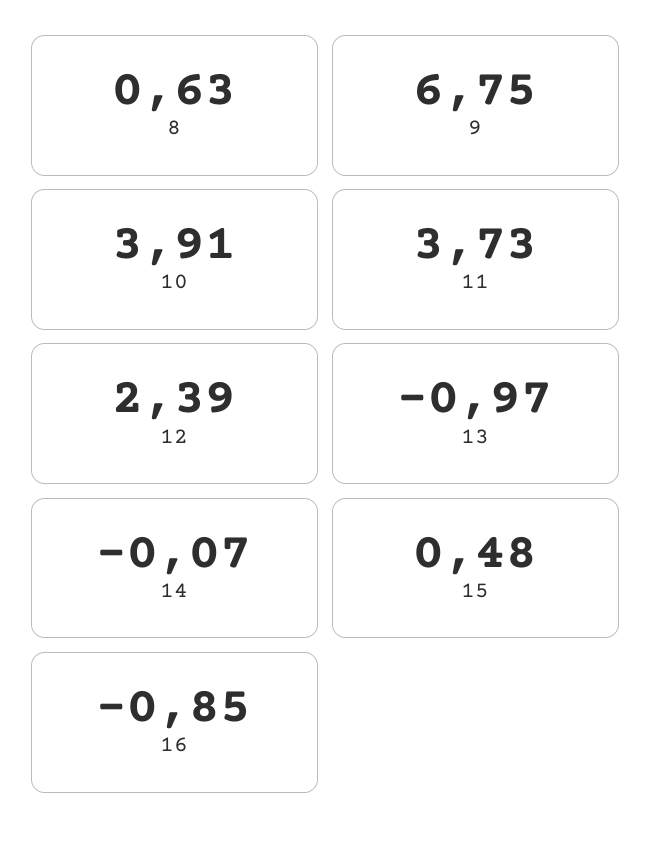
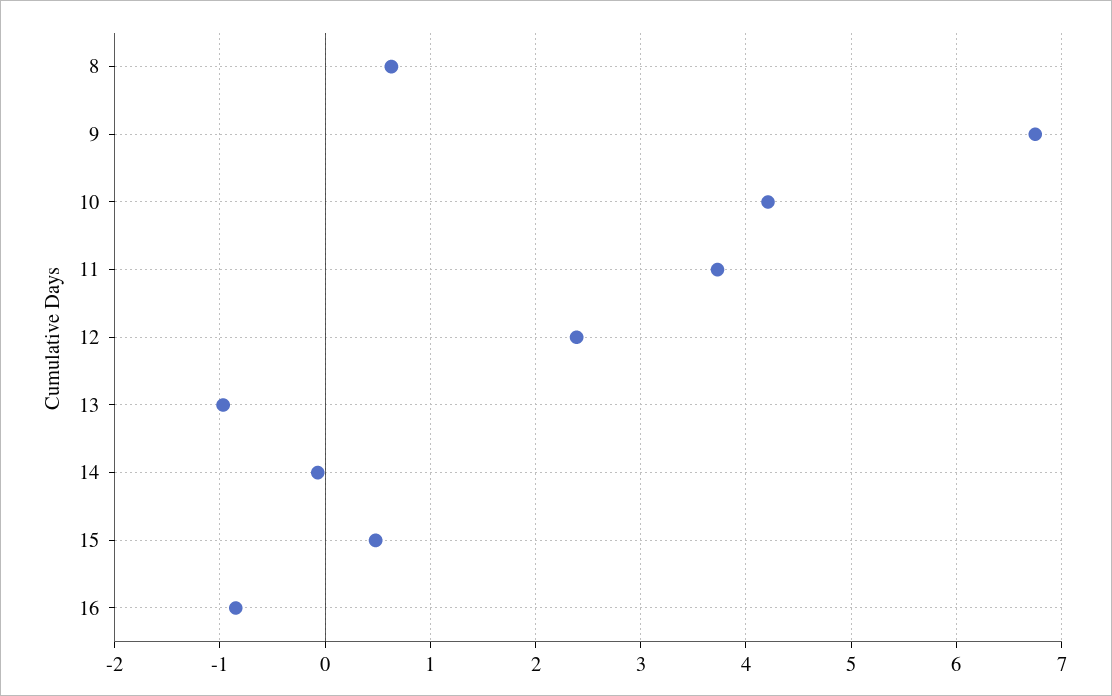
10: 3.91 -> 4.2

